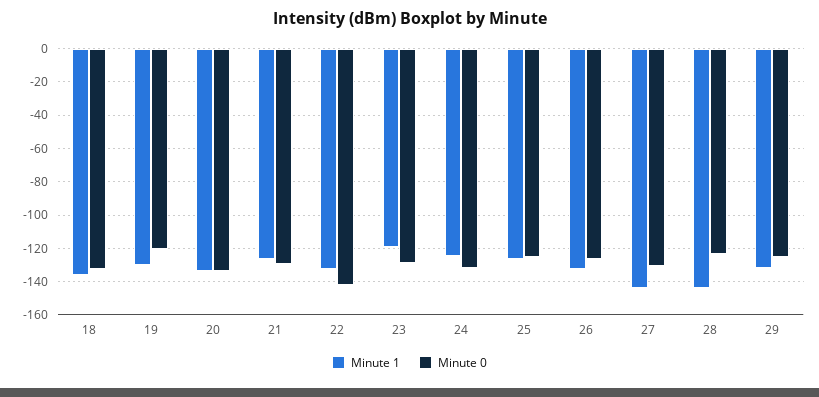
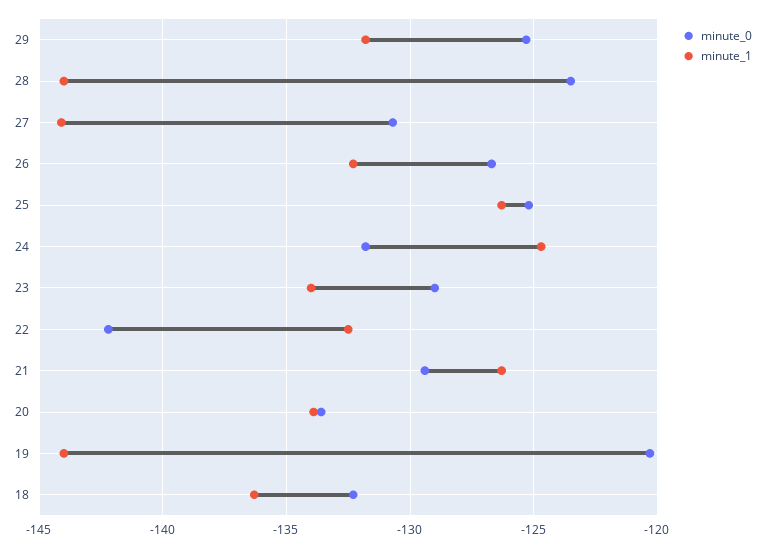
Minute 1, 19: -130 -> -144
Minute 1, 23: -120 -> -134

